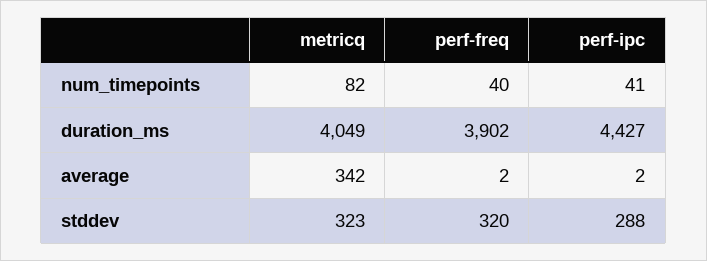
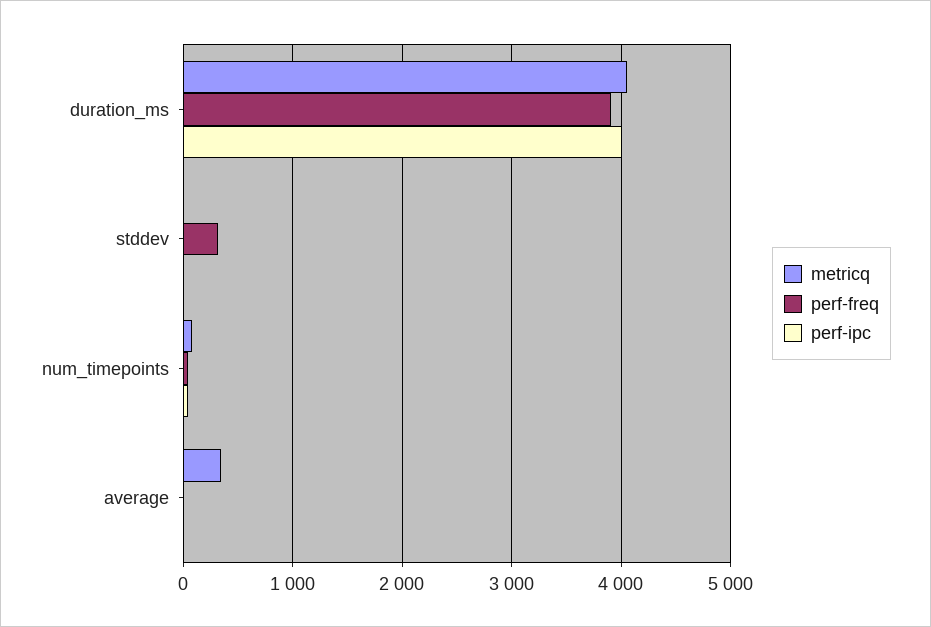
perf-ipc, duration_ms: 4427 -> 4000
metricq, stddev: 323 -> 0
perf-ipc, stddev: 288 -> 0

